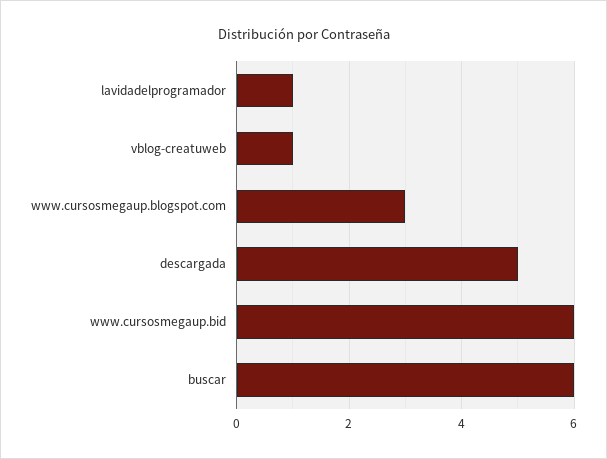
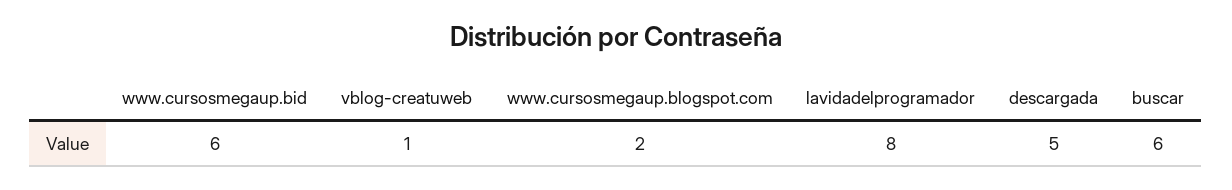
lavidadelprogramador: 1 -> 8
www.cursosmegaup.blogspot.com: 3 -> 2

